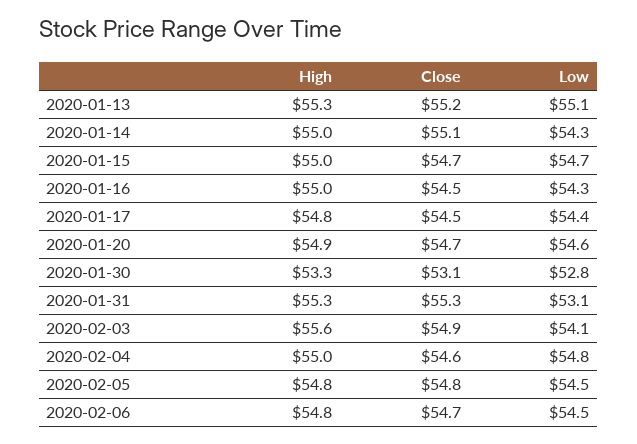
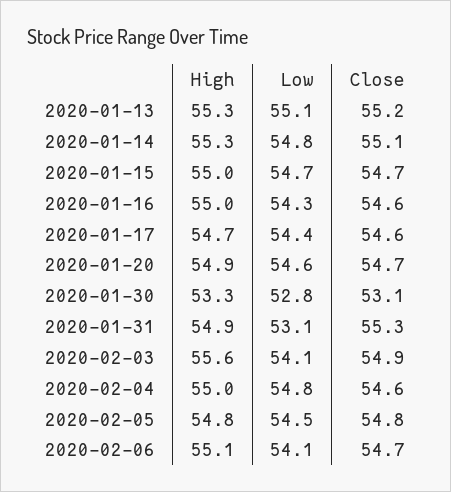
High, 2020-01-14: 55 -> 55.3
Low, 2020-01-14: 54.3 -> 54.8
Close, 2020-01-16: 54.5 -> 54.6
High, 2020-01-17: 54.8 -> 54.7
Close, 2020-01-17: 54.5 -> 54.6
High, 2020-01-31: 55.3 -> 54.9
High, 2020-02-06: 54.8 -> 55.1
Low, 2020-02-06: 54.5 -> 54.1

